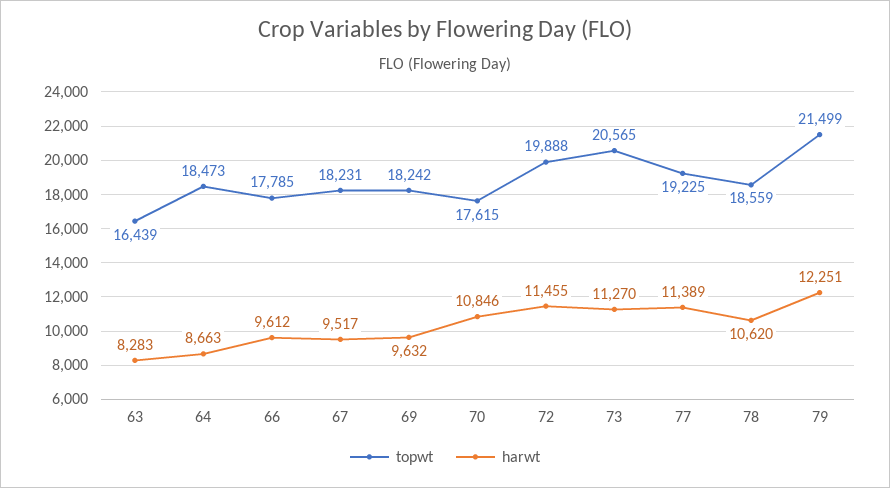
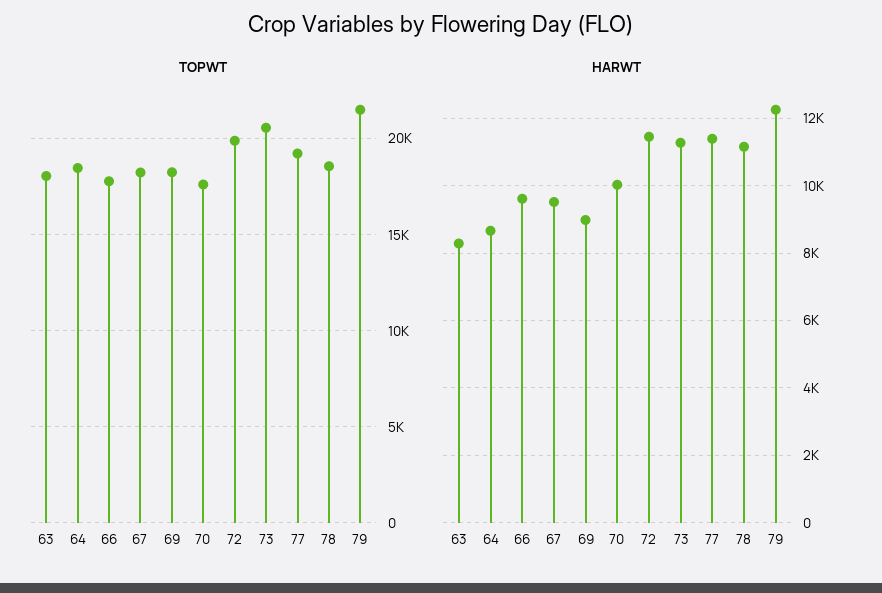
topwt, 63: 16439 -> 18000
harwt, 69: 9632 -> 9000
harwt, 70: 10846 -> 10000
harwt, 78: 10620 -> 11200

